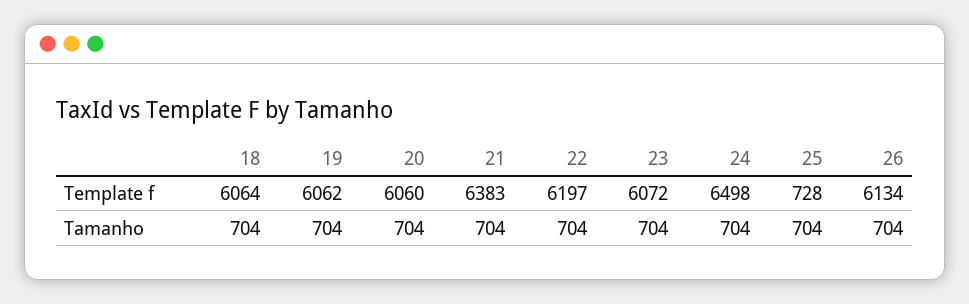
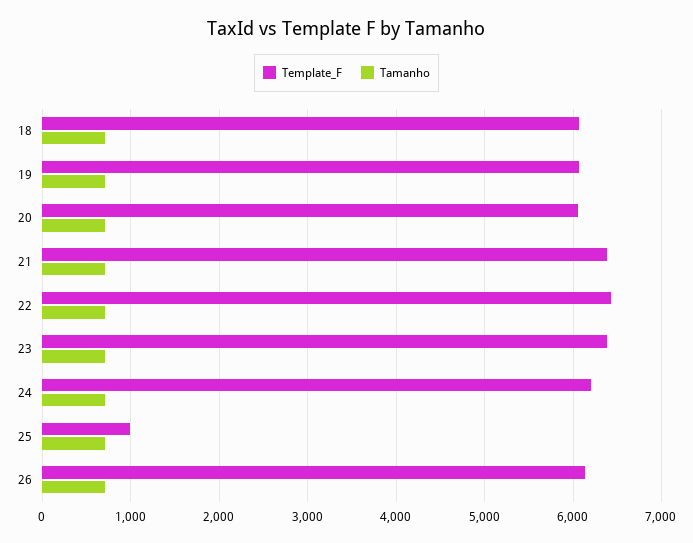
Template f, 22: 6197 -> 6400
Template f, 23: 6072 -> 6400
Template f, 24: 6498 -> 6200
Template f, 25: 728 -> 1000

